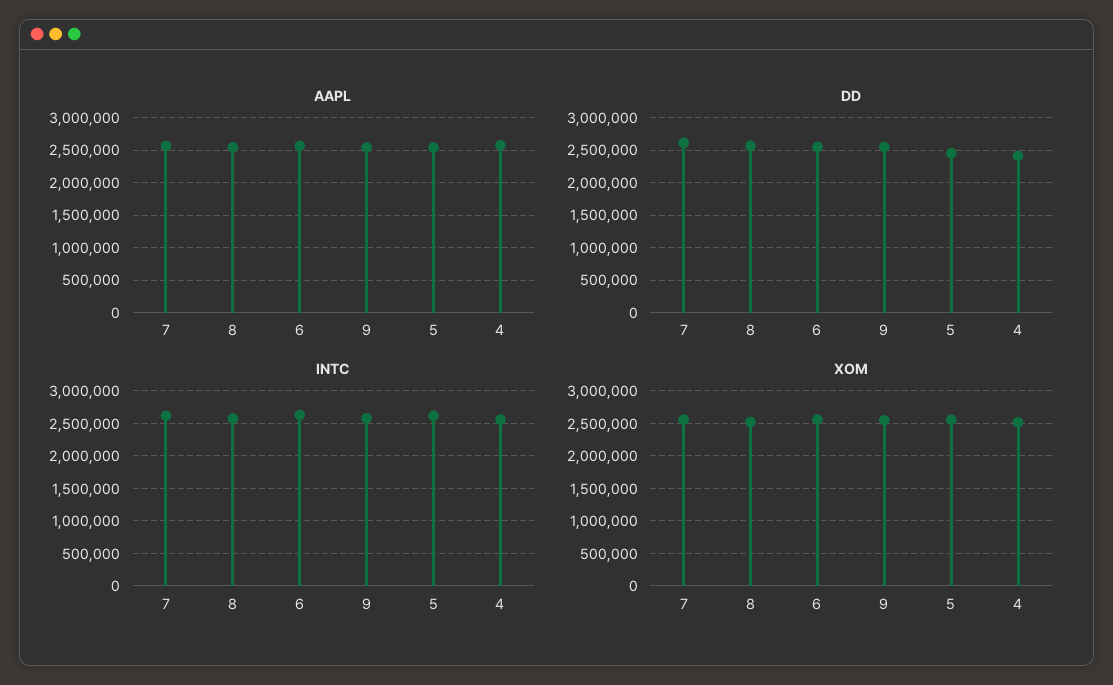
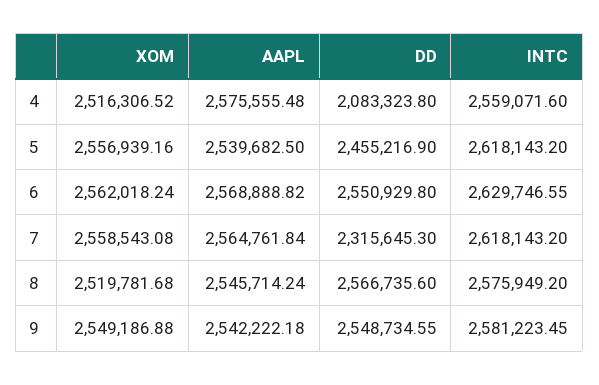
DD, 7: 2600000 -> 2315645.3
DD, 4: 2400000 -> 2083323.8

